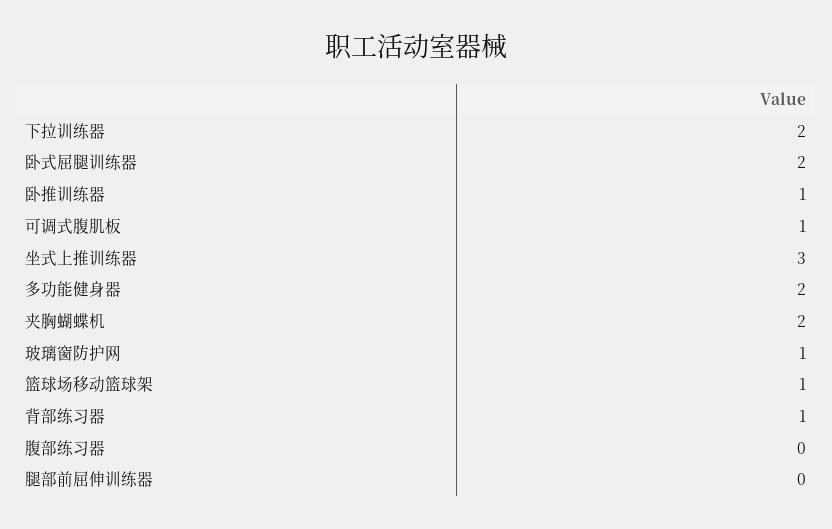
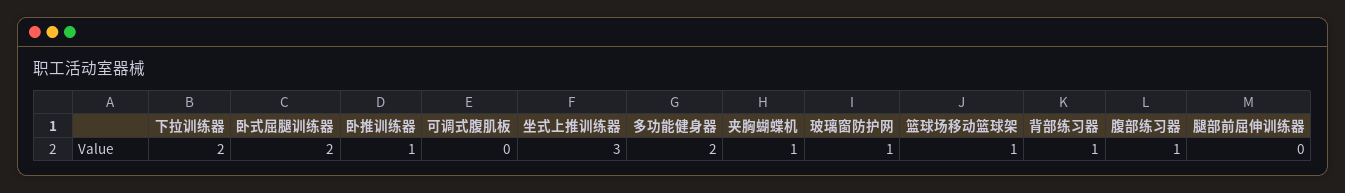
可调式腹肌板: 1 -> 0
夹胸蝴蝶机: 2 -> 1
腹部练习器: 0 -> 1

